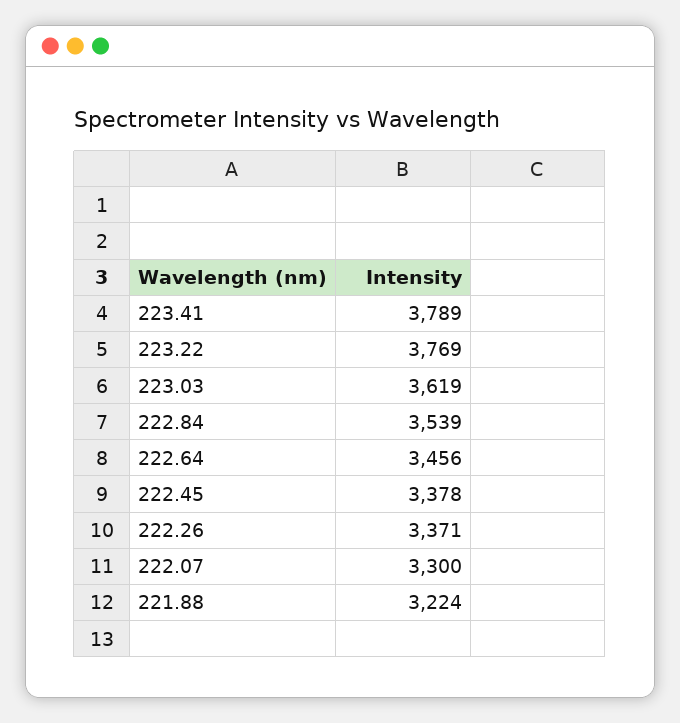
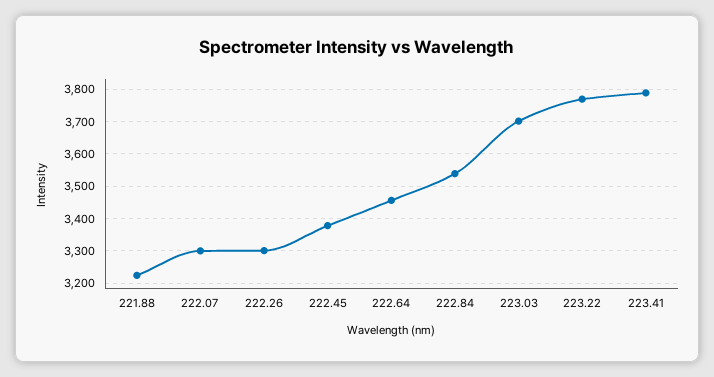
223.03: 3619 -> 3700
222.26: 3371 -> 3300

